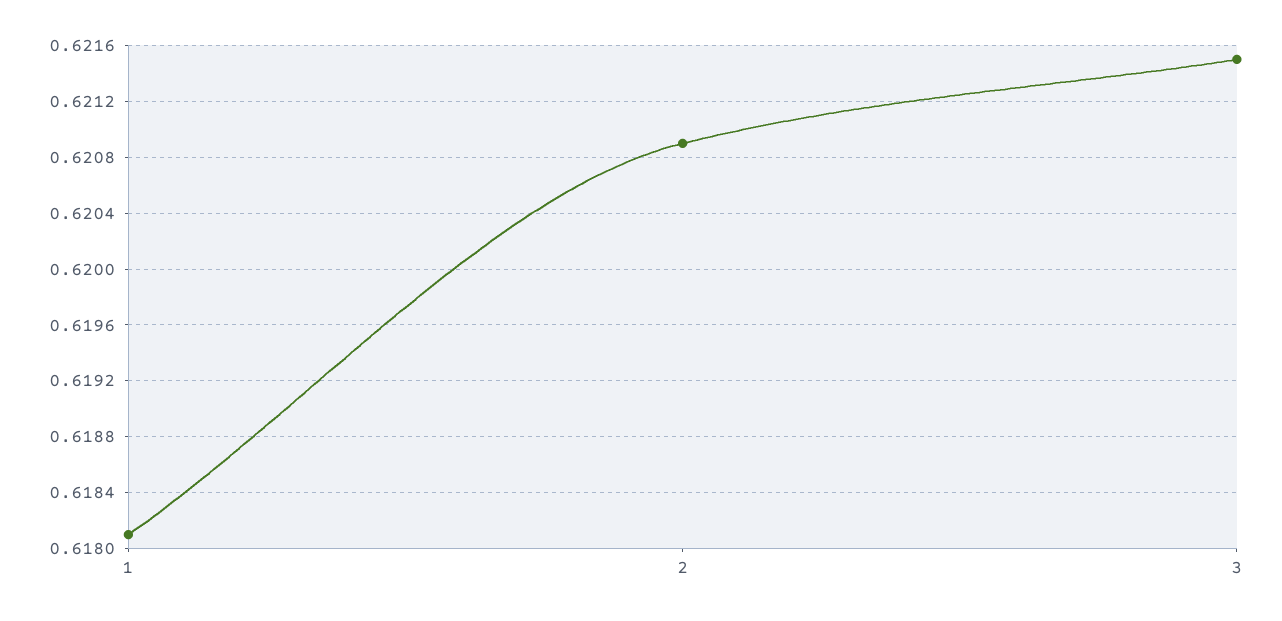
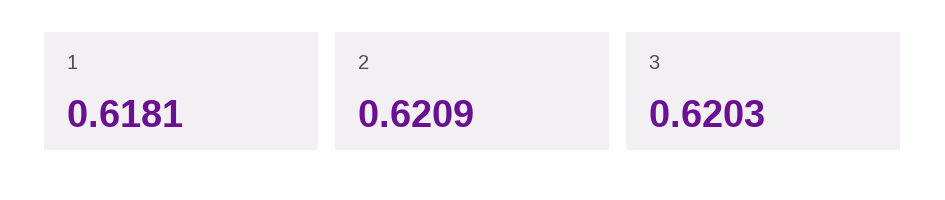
3: 0.6215 -> 0.6203

